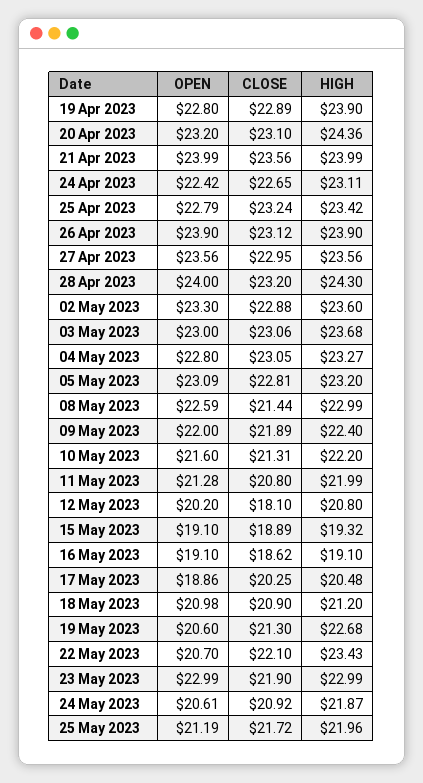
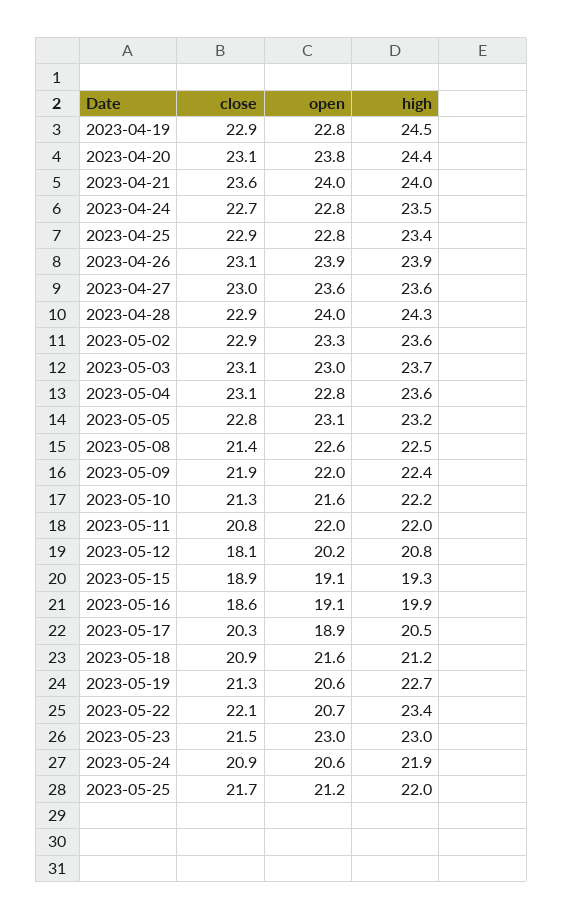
HIGH, 19 Apr 2023: 23.9 -> 24.5
OPEN, 20 Apr 2023: 23.2 -> 23.8
OPEN, 24 Apr 2023: 22.42 -> 22.8
HIGH, 24 Apr 2023: 23.11 -> 23.5
CLOSE, 25 Apr 2023: 23.24 -> 22.9
CLOSE, 28 Apr 2023: 23.2 -> 22.9
HIGH, 04 May 2023: 23.27 -> 23.6
HIGH, 08 May 2023: 22.99 -> 22.5
OPEN, 11 May 2023: 21.28 -> 22
HIGH, 16 May 2023: 19.1 -> 19.9
OPEN, 18 May 2023: 20.98 -> 21.6
CLOSE, 23 May 2023: 21.9 -> 21.5

